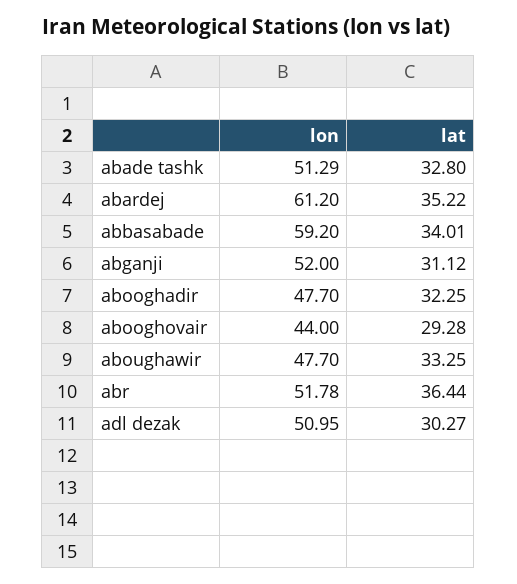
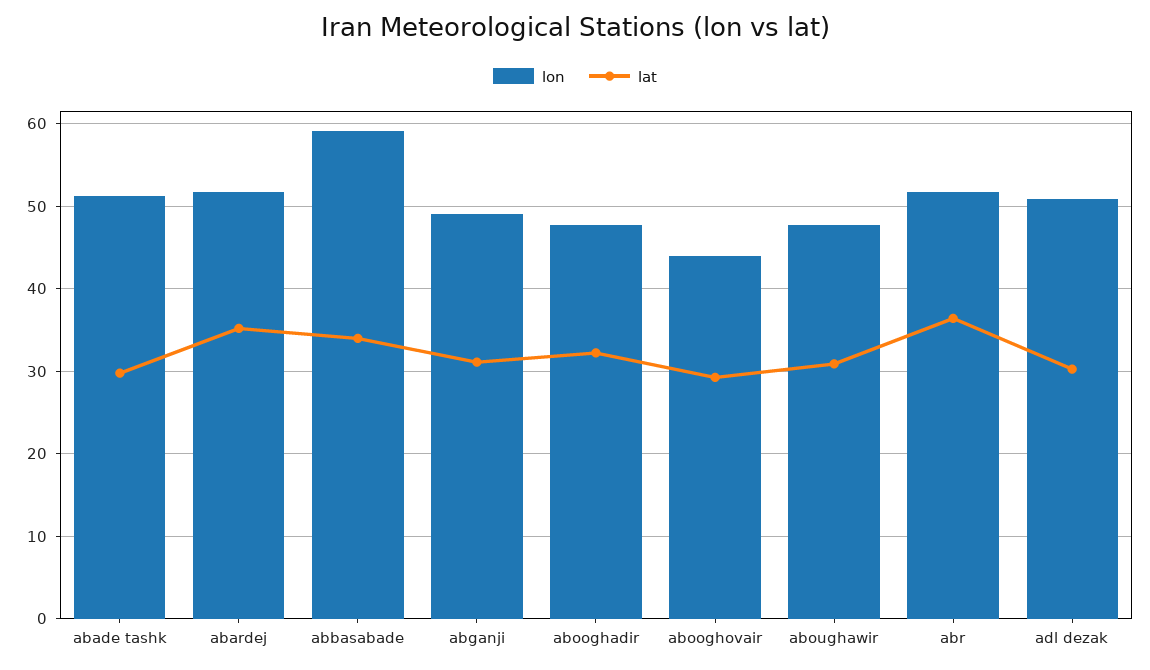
lat, abade tashk: 32.8 -> 30
lon, abardej: 61.2 -> 52
lon, abganji: 52 -> 49
lat, aboughawir: 33.25 -> 31

